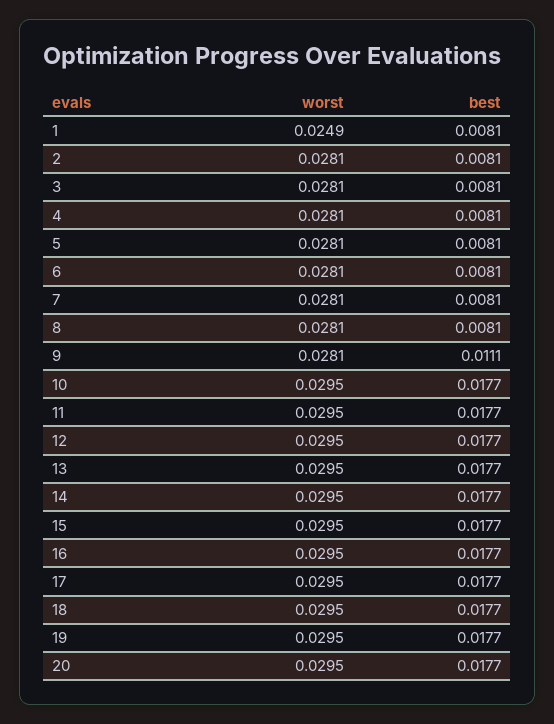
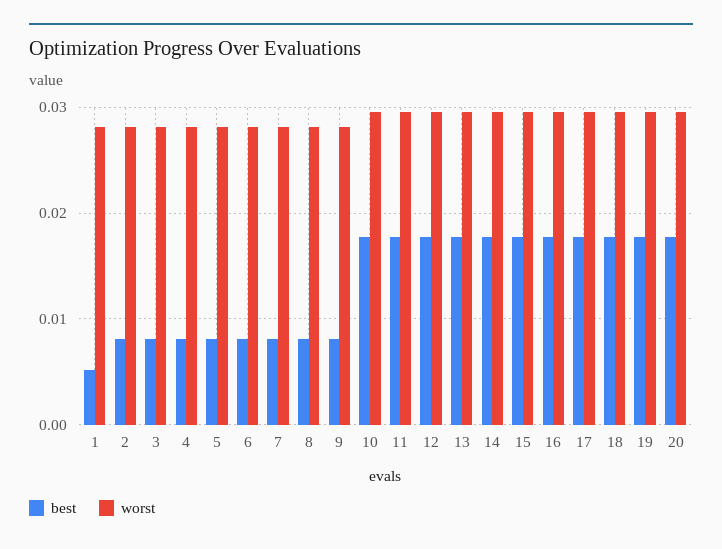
worst, 1: 0.0249 -> 0.028
best, 1: 0.0081 -> 0.005
best, 9: 0.0111 -> 0.008

